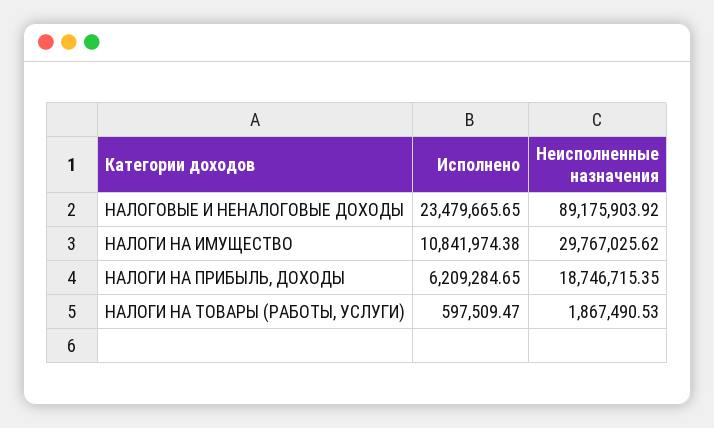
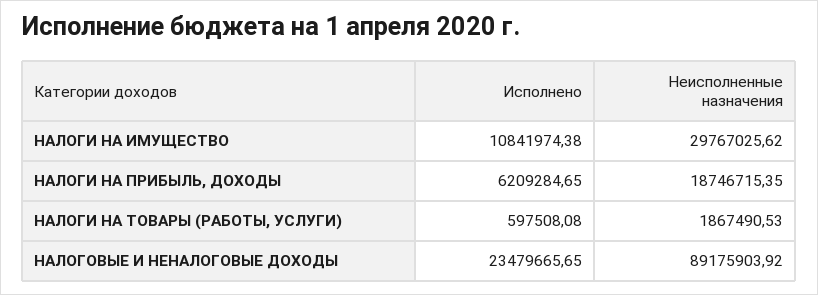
Исполнено, НАЛОГИ НА ТОВАРЫ (РАБОТЫ, УСЛУГИ): 597509.47 -> 597508.08

